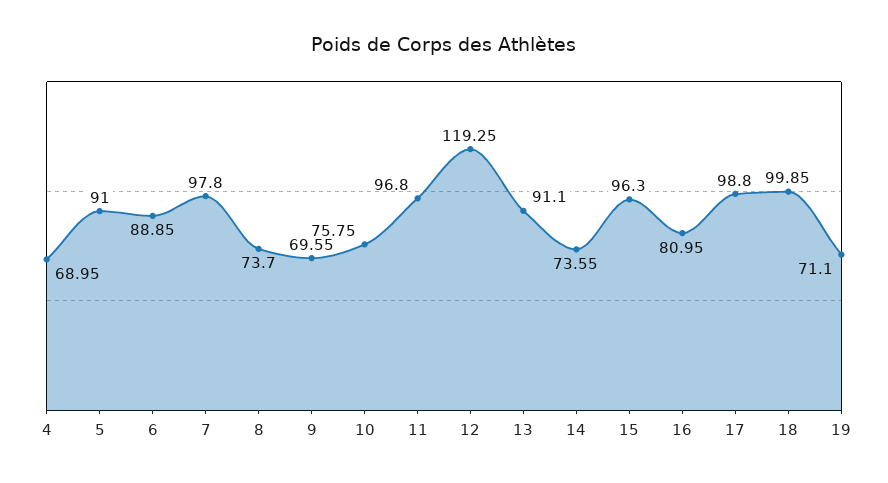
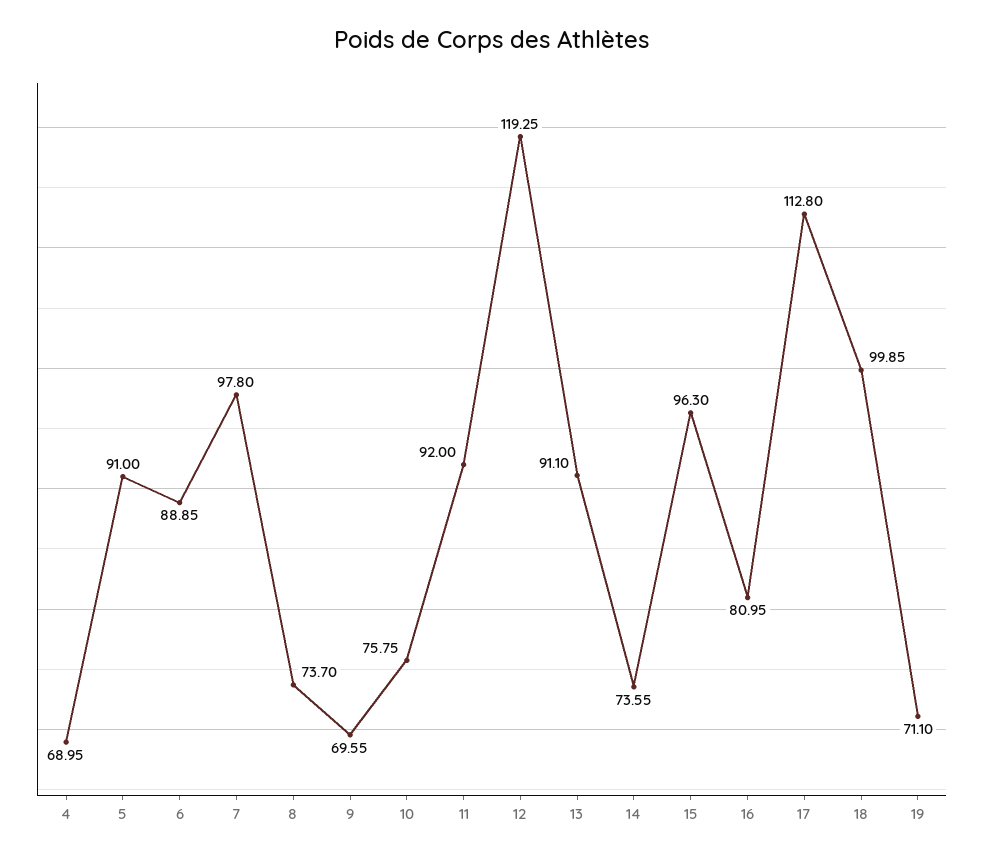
11: 96.8 -> 92
17: 98.8 -> 112.8

